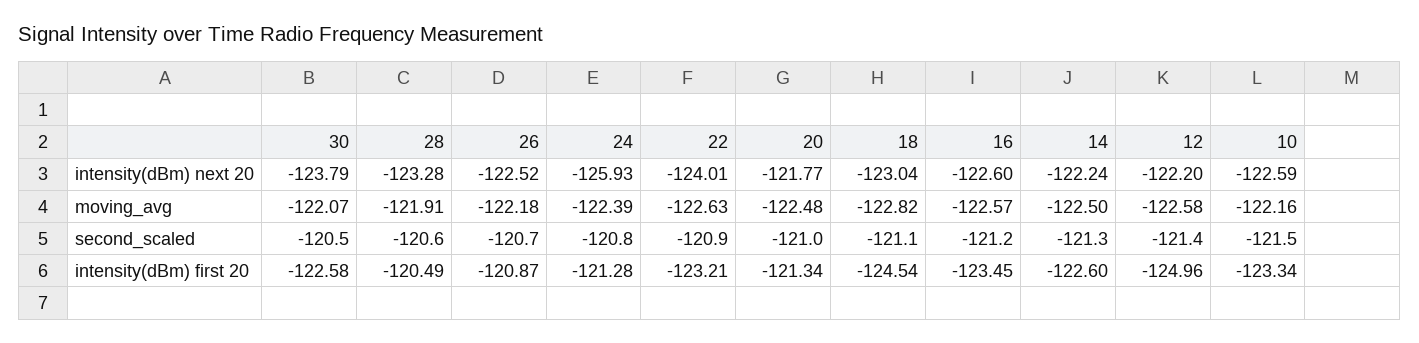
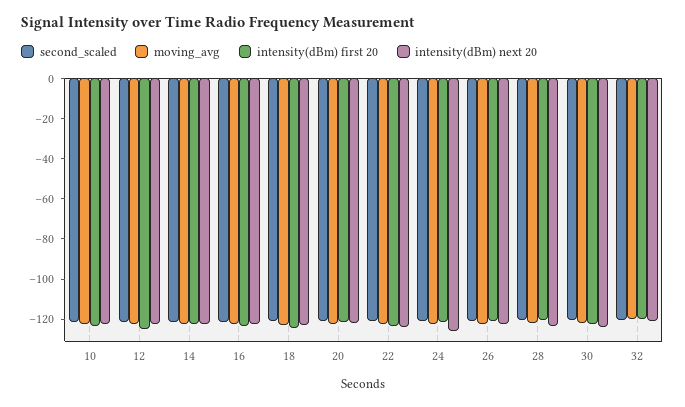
second_scaled, 32: none -> -120
moving_avg, 32: none -> -120
intensity(dBm) first 20, 32: none -> -120
intensity(dBm) next 20, 32: none -> -120

